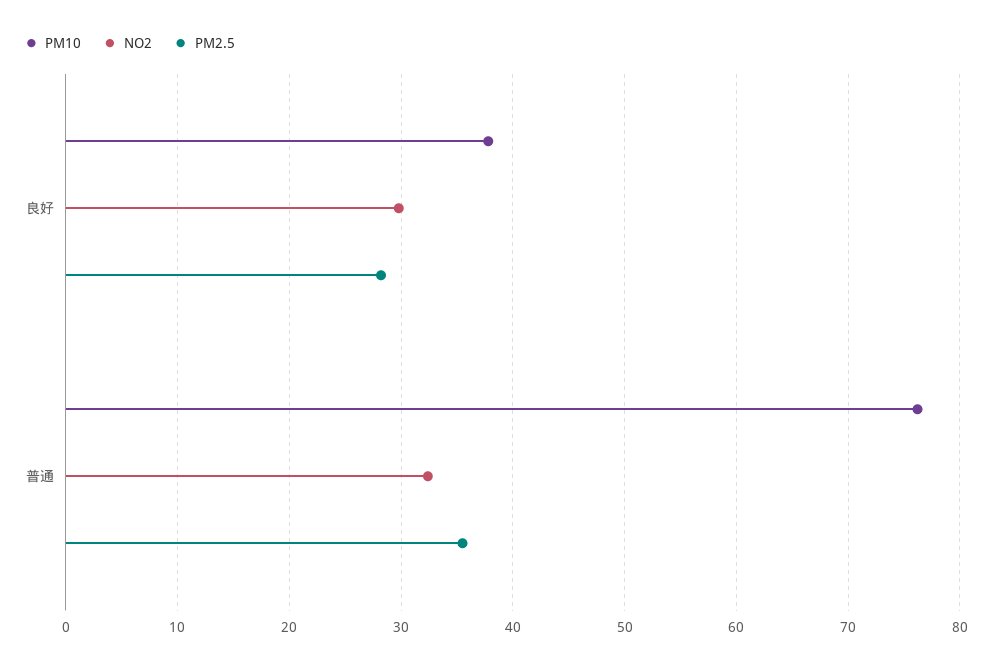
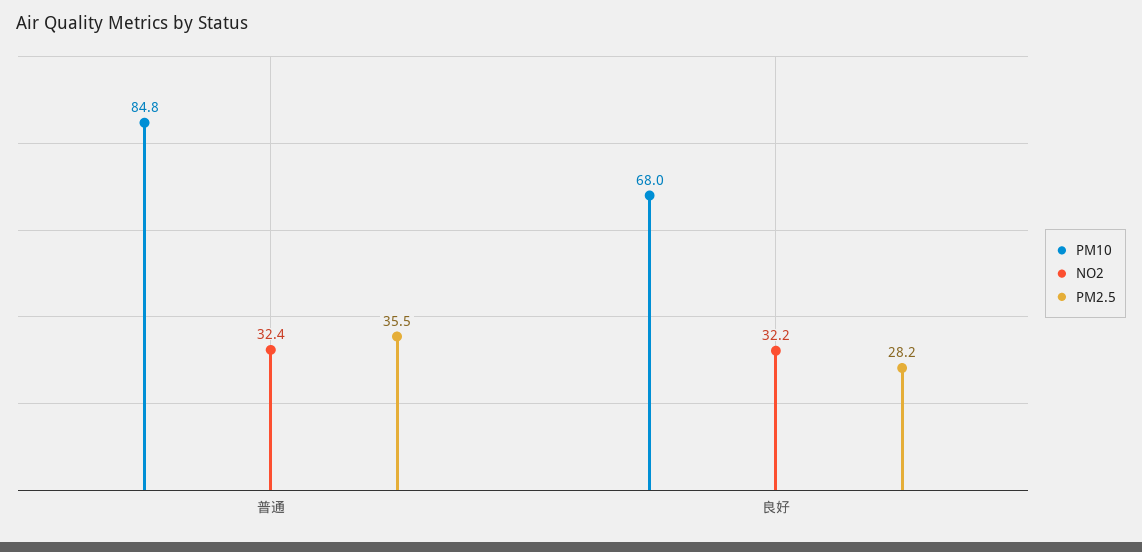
PM10, 良好: 38 -> 68
NO2, 良好: 30 -> 32.2
PM10, 普通: 76 -> 84.8

